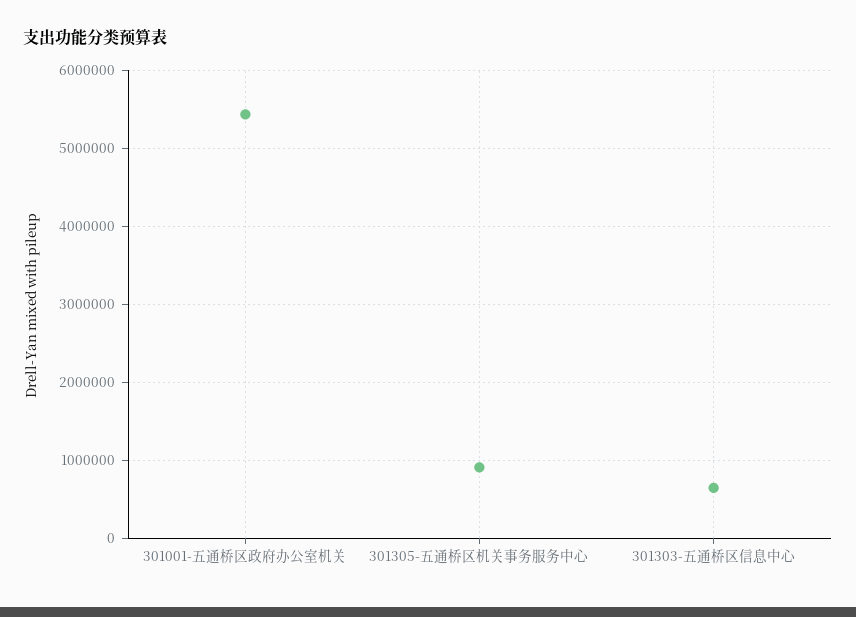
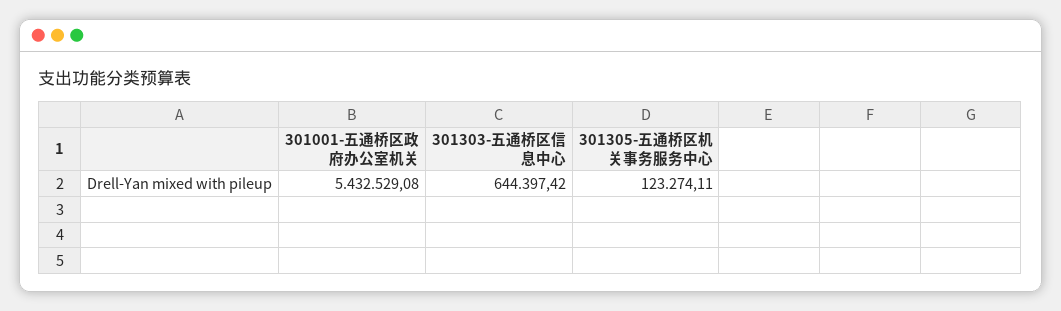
301305-五通桥区机关事务服务中心: 900000 -> 123274.11

